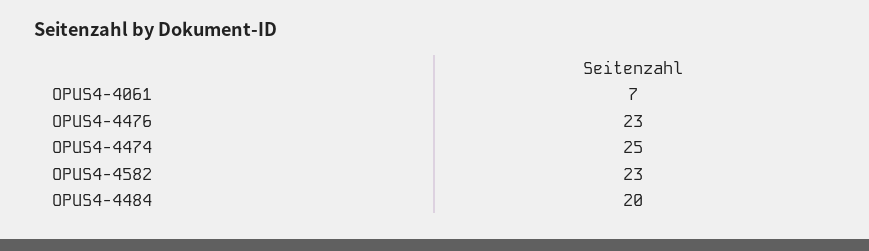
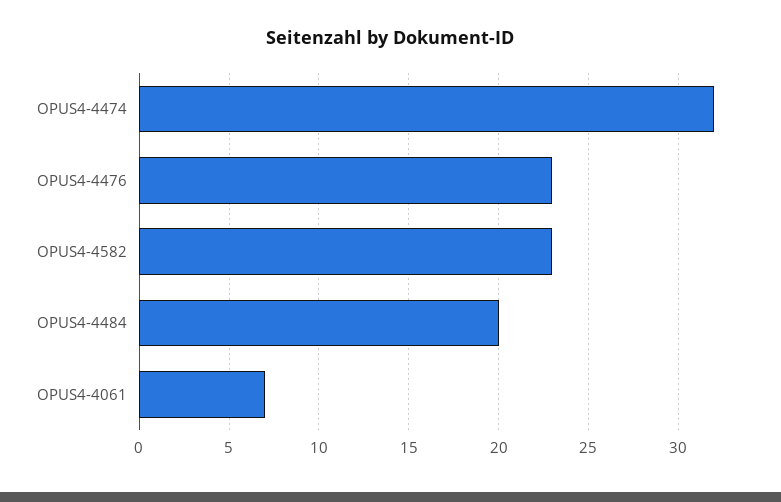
OPUS4-4474: 25 -> 32

